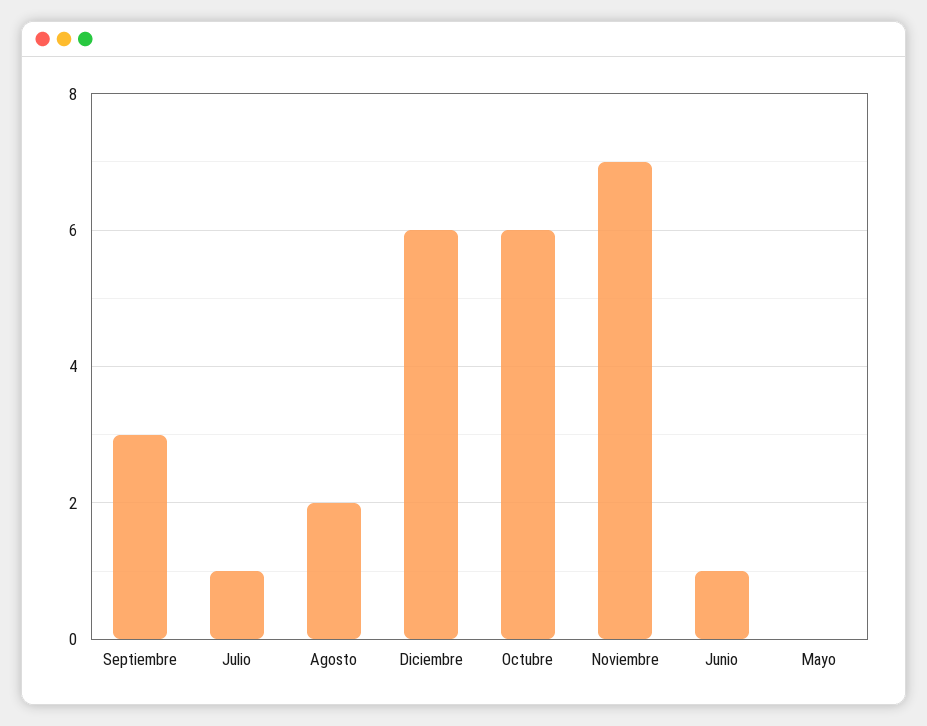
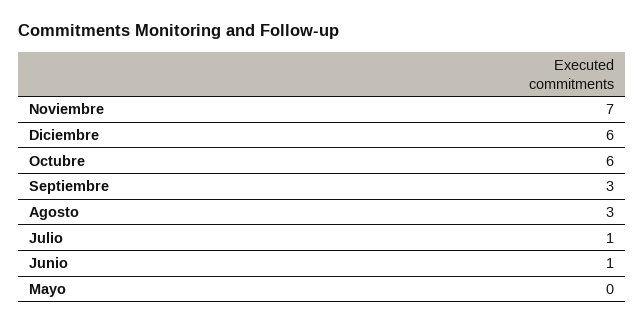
Agosto: 2 -> 3

